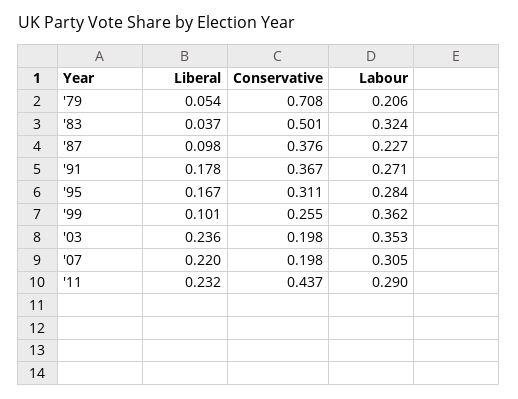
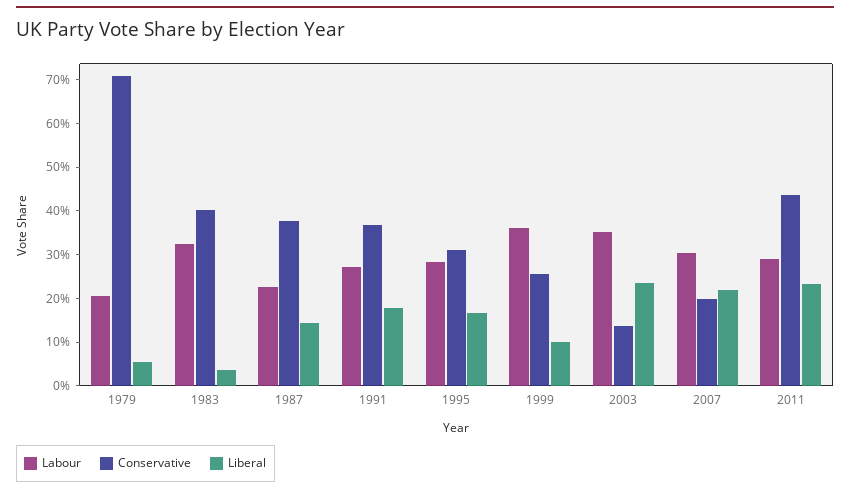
Conservative, '83: 0.501 -> 0.4
Liberal, '87: 0.098 -> 0.14
Conservative, '03: 0.198 -> 0.14

